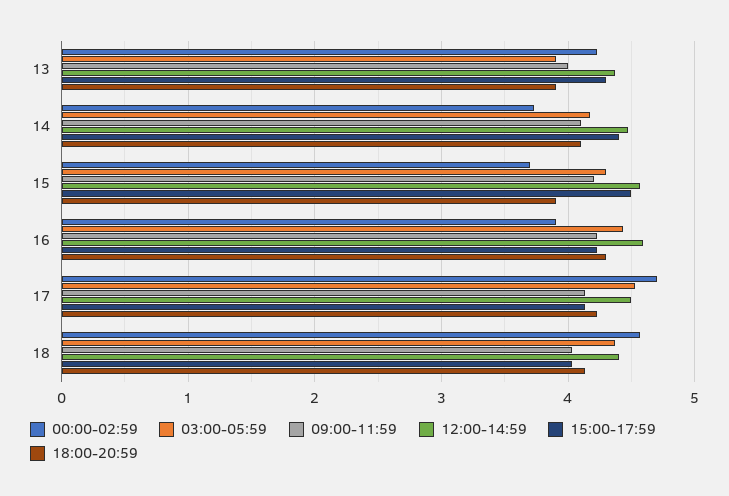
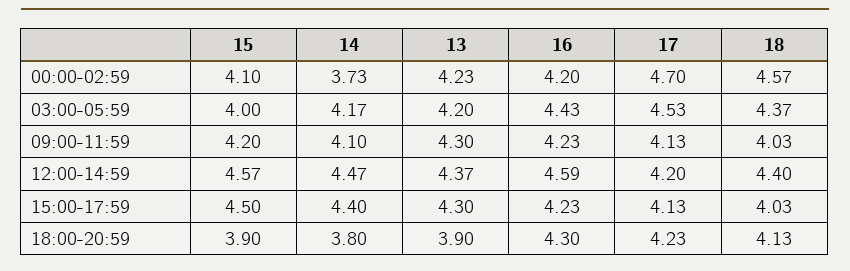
03:00-05:59, 13: 3.9 -> 4.2
09:00-11:59, 13: 4 -> 4.3
18:00-20:59, 14: 4.1 -> 3.8
00:00-02:59, 15: 3.7 -> 4.1
03:00-05:59, 15: 4.3 -> 4
00:00-02:59, 16: 3.9 -> 4.2
12:00-14:59, 17: 4.5 -> 4.2

